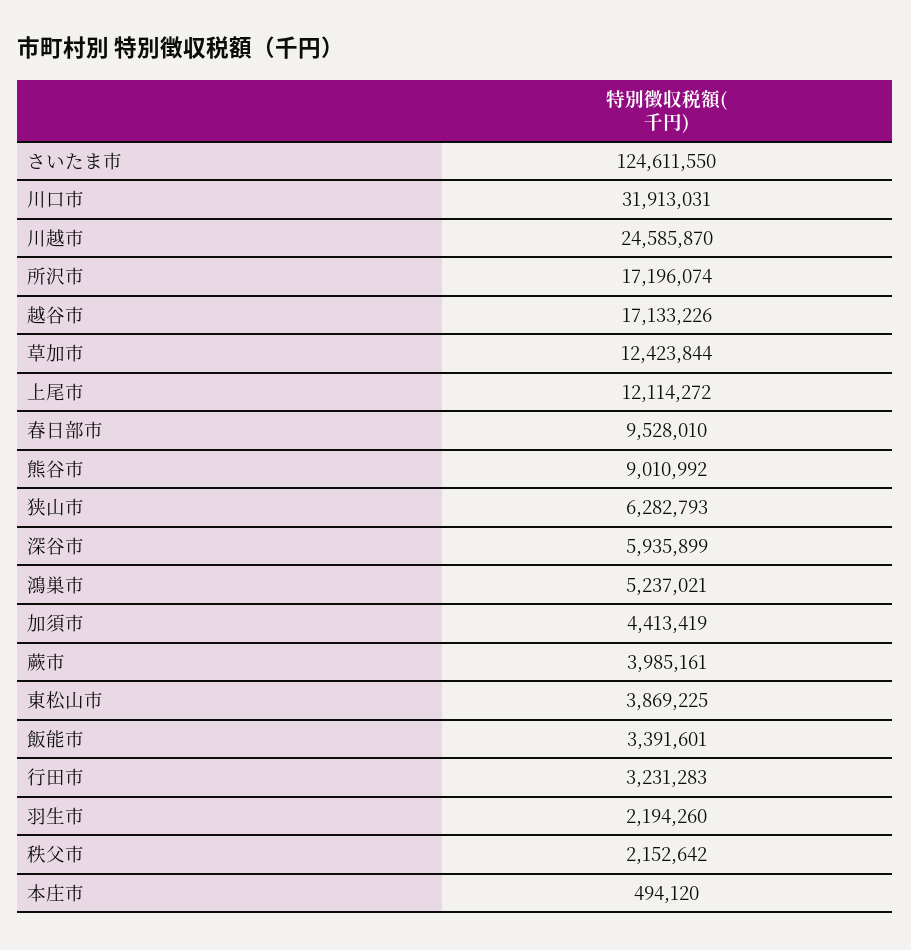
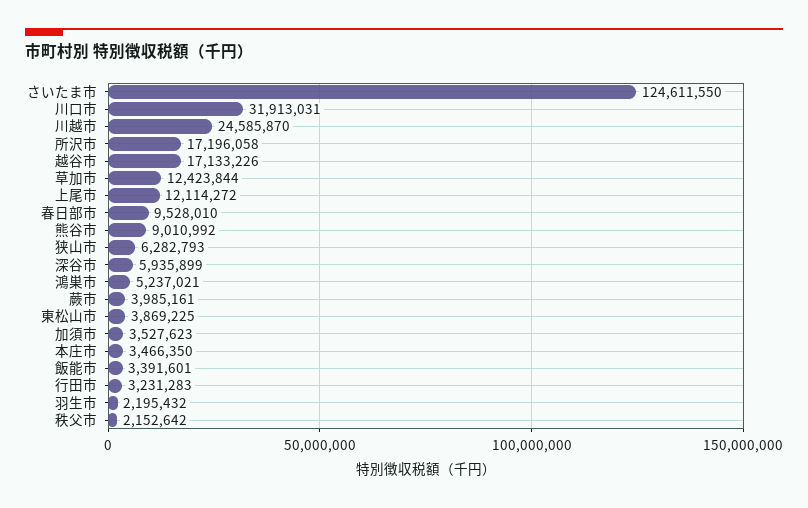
所沢市: 17196074 -> 17196058
加須市: 4413419 -> 3527623
羽生市: 2194260 -> 2195432
本庄市: 494120 -> 3466350

